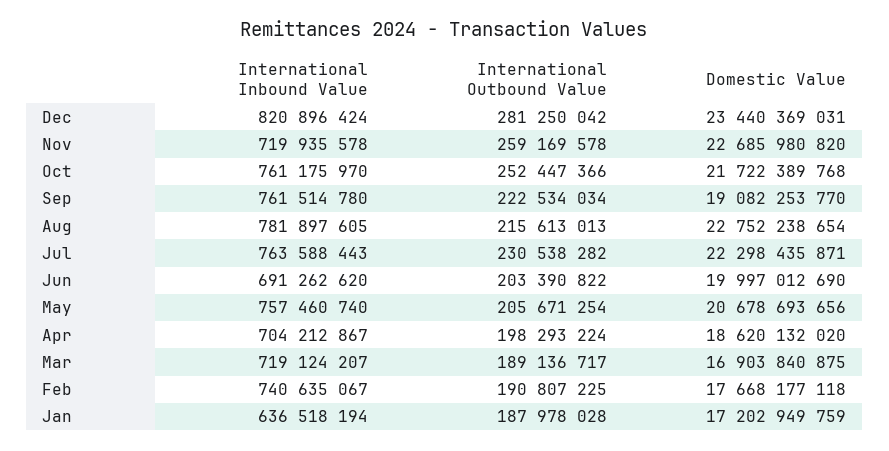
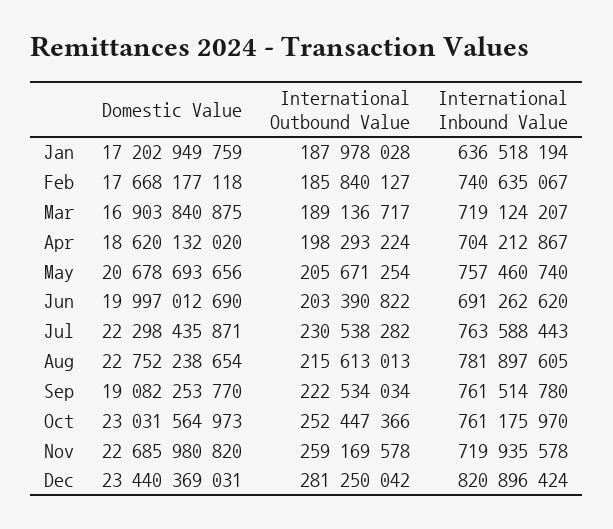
Domestic Value, Oct: 21722389768 -> 23031564973
International Outbound Value, Feb: 190807225 -> 185840127

